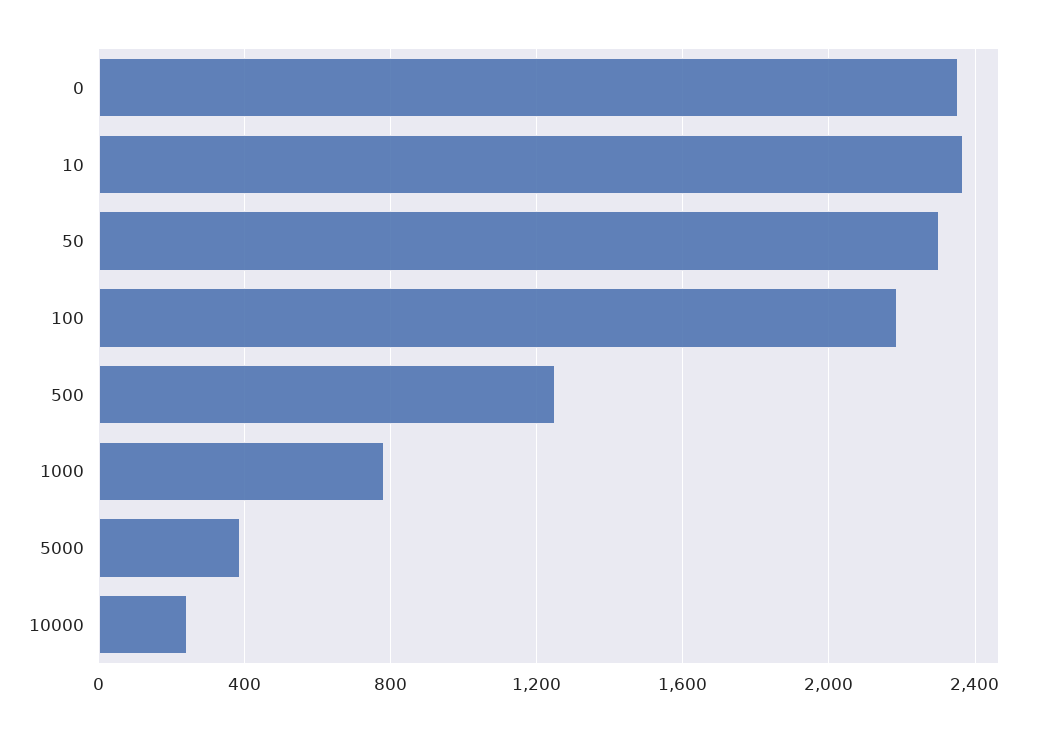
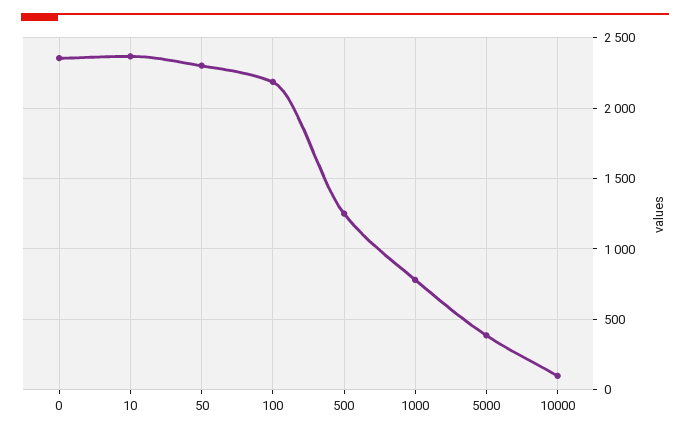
10000: 250 -> 100

